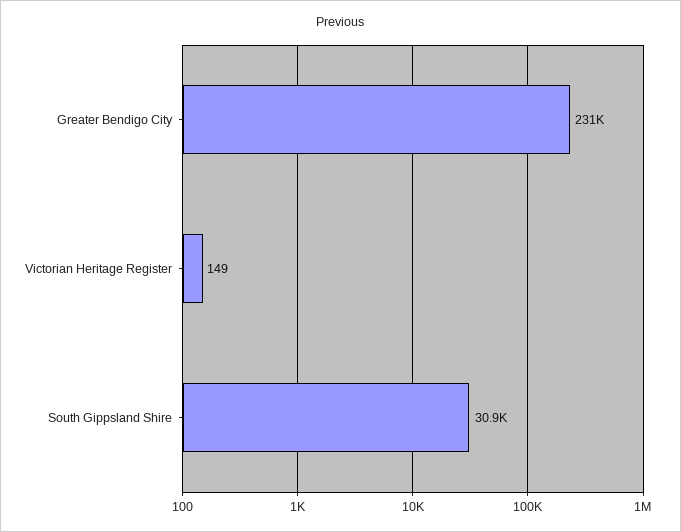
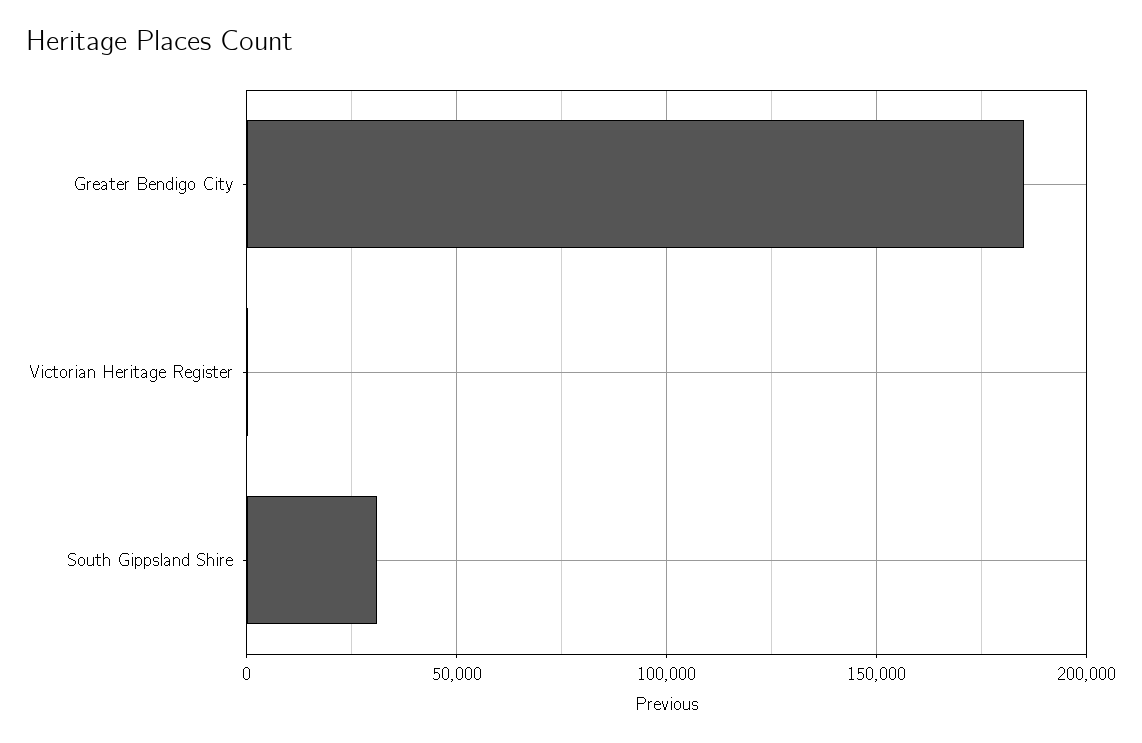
Greater Bendigo City: 231000 -> 185000

